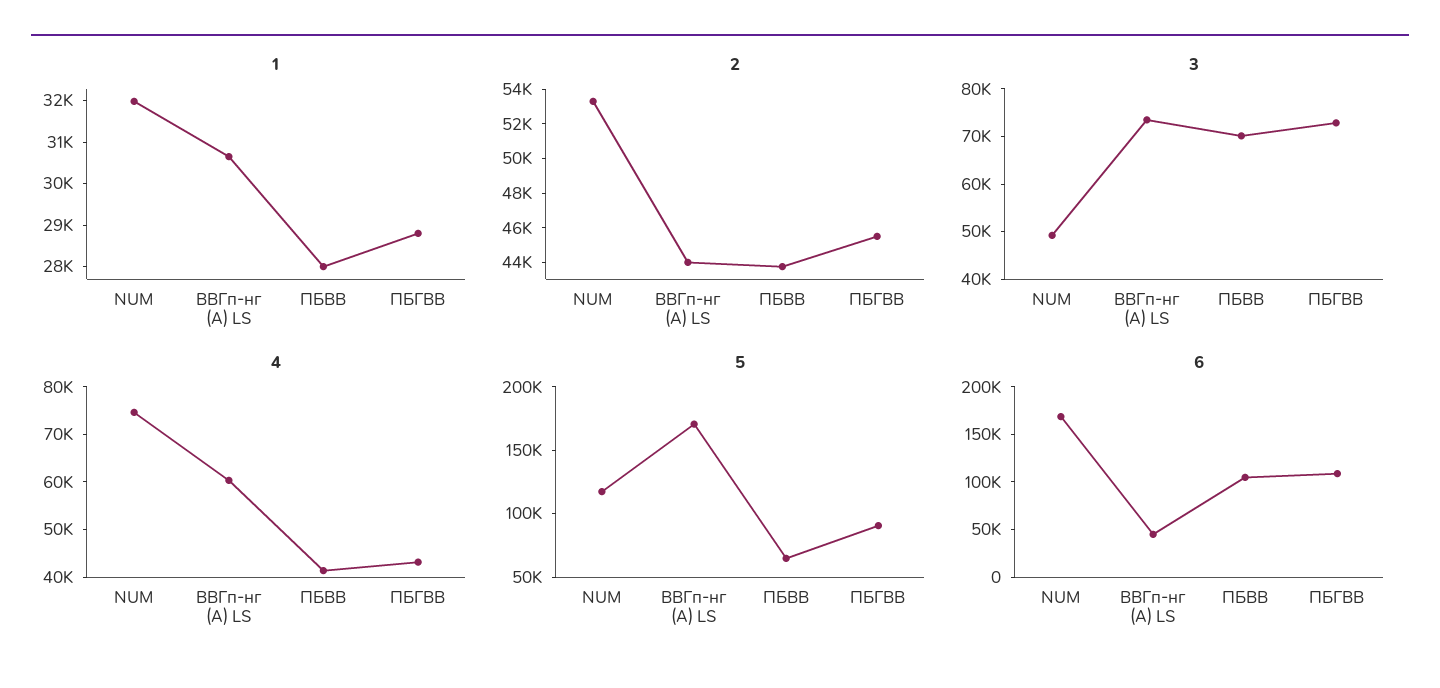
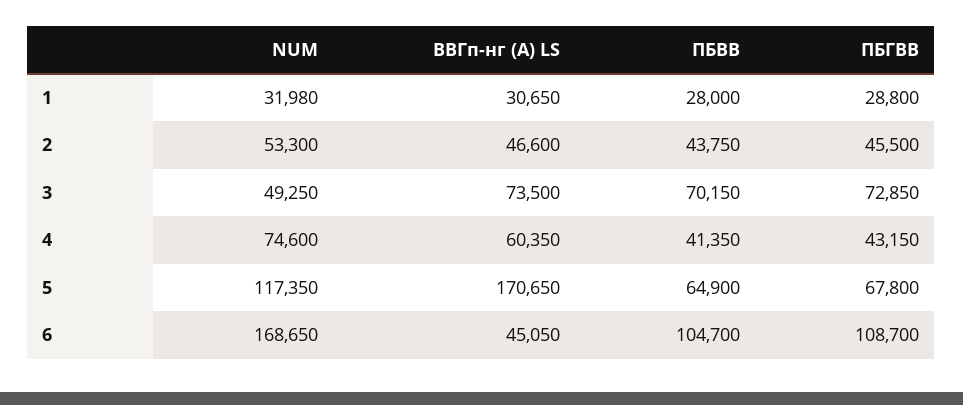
2, ВВГп-нг (А) LS: 44000 -> 46600
5, ПБГВВ: 90000 -> 67800

